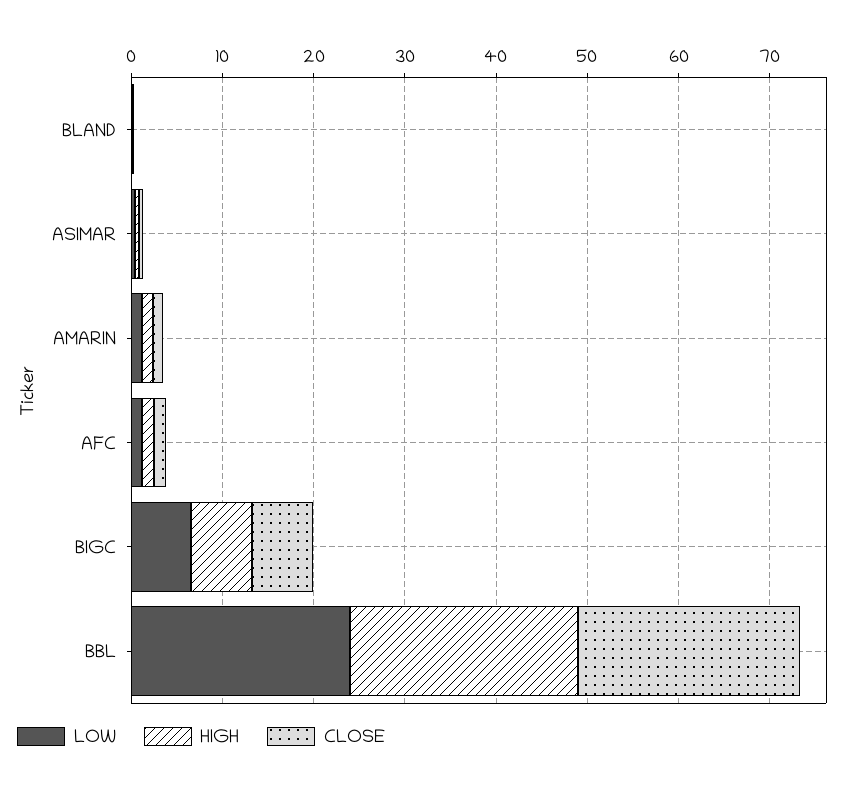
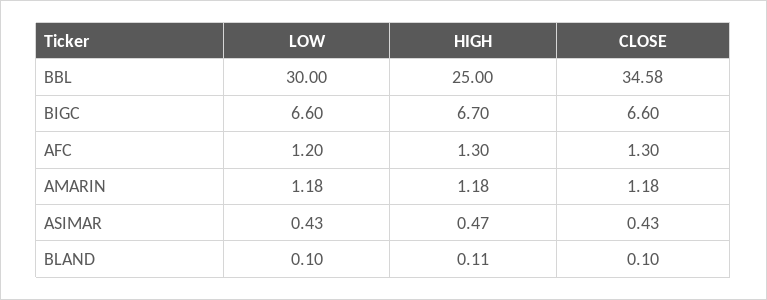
LOW, BBL: 24 -> 30
CLOSE, BBL: 24 -> 34.58

